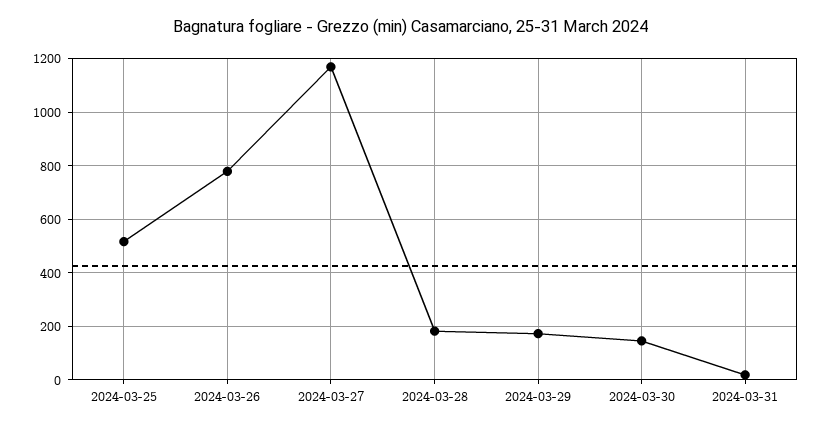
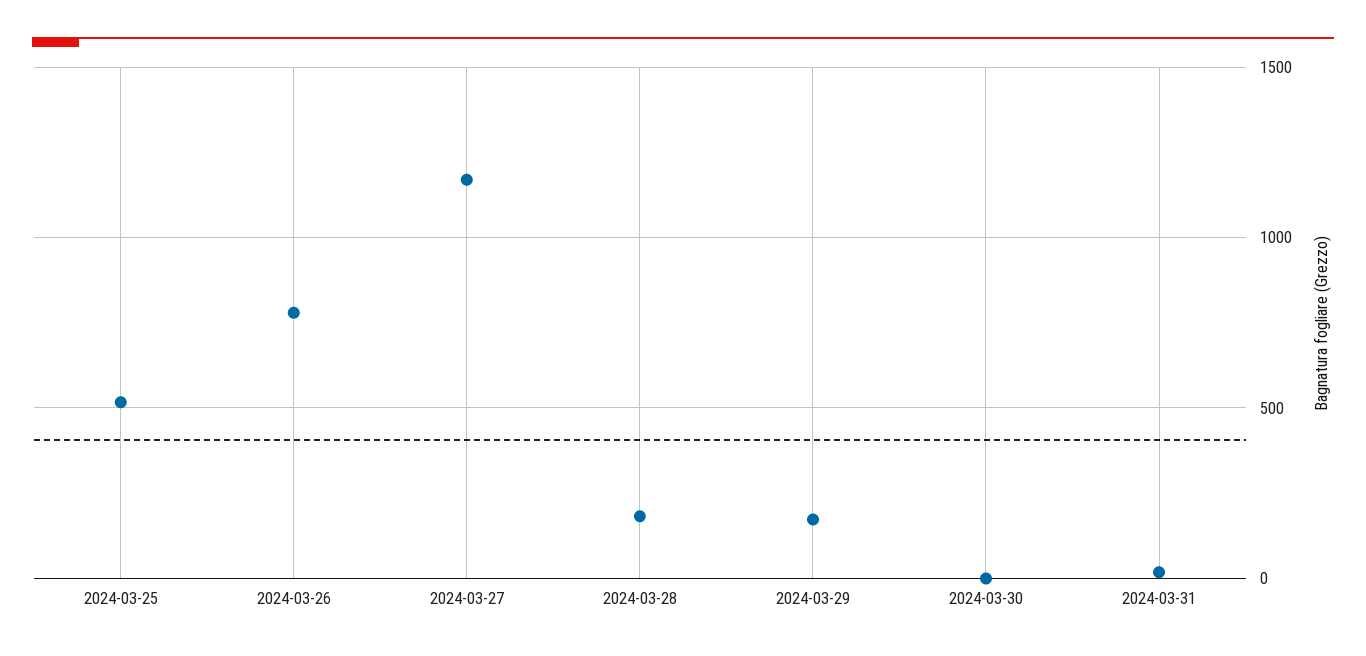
2024-03-30: 150 -> 0

